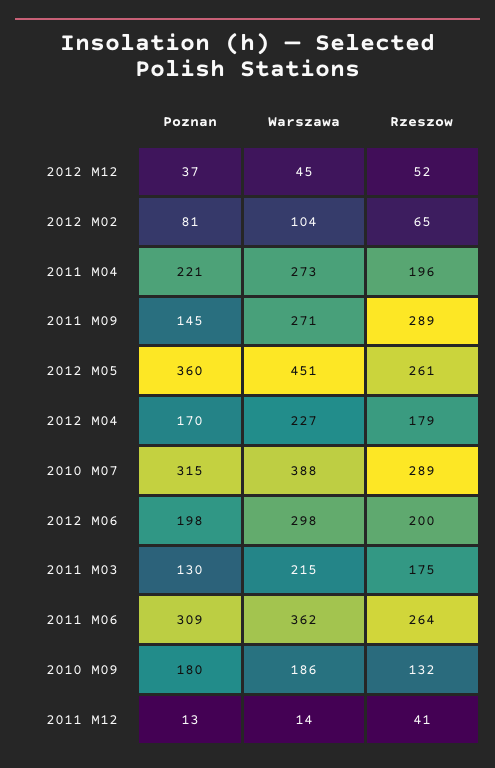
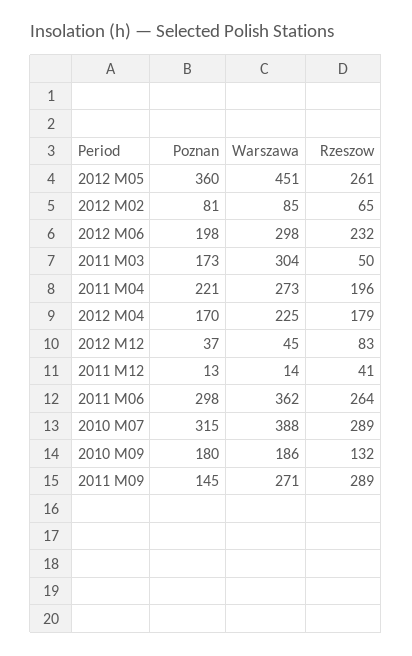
Rzeszow, 2012 M12: 52 -> 83
Warszawa, 2012 M02: 104 -> 85
Warszawa, 2012 M04: 227 -> 225
Rzeszow, 2012 M06: 200 -> 232
Poznan, 2011 M03: 130 -> 173
Warszawa, 2011 M03: 215 -> 304
Rzeszow, 2011 M03: 175 -> 50
Poznan, 2011 M06: 309 -> 298

